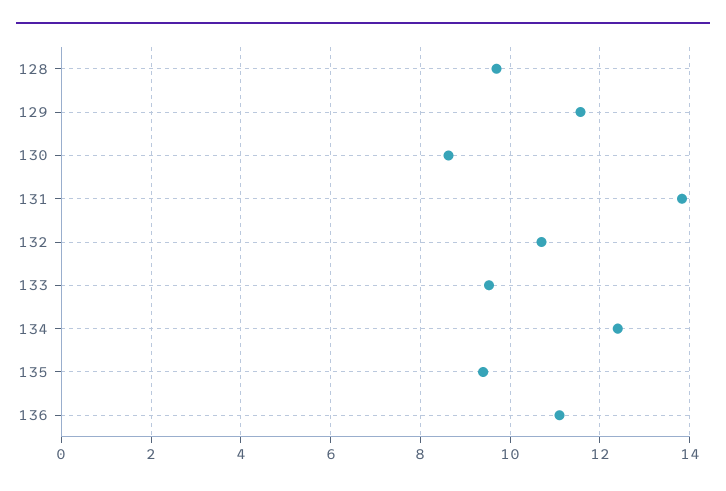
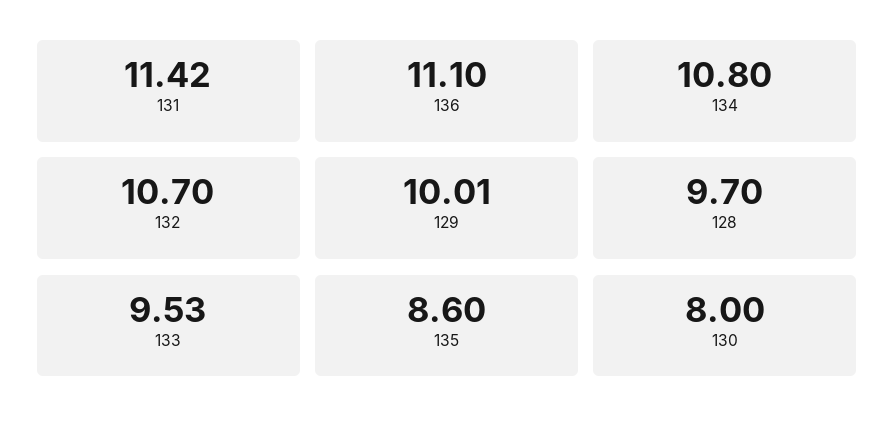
129: 11.6 -> 10.01
130: 8.6 -> 8
131: 13.8 -> 11.42
134: 12.4 -> 10.8
135: 9.4 -> 8.6

